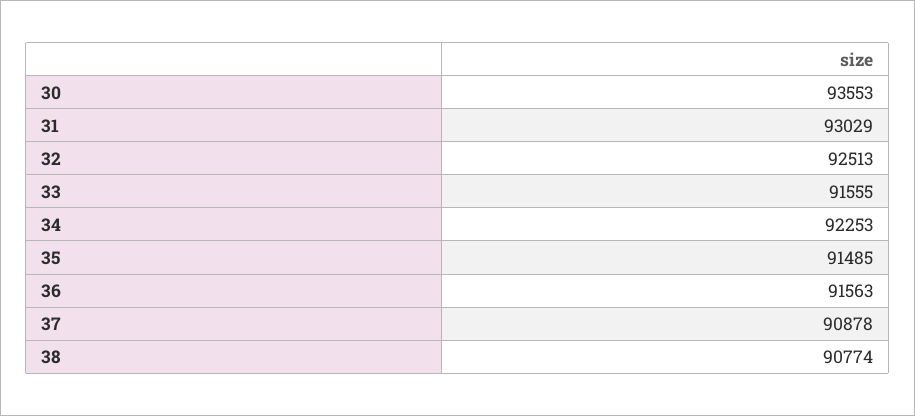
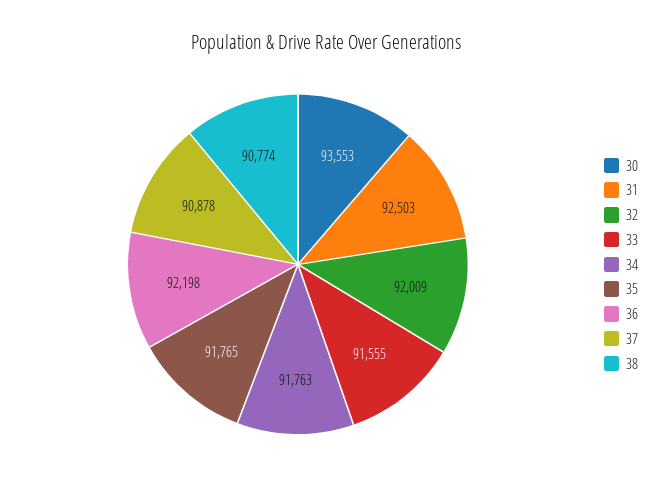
31: 93029 -> 92503
32: 92513 -> 92009
34: 92253 -> 91763
35: 91485 -> 91765
36: 91563 -> 92198

